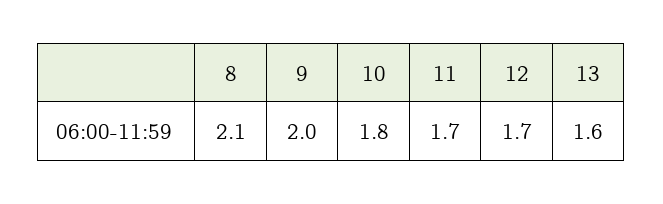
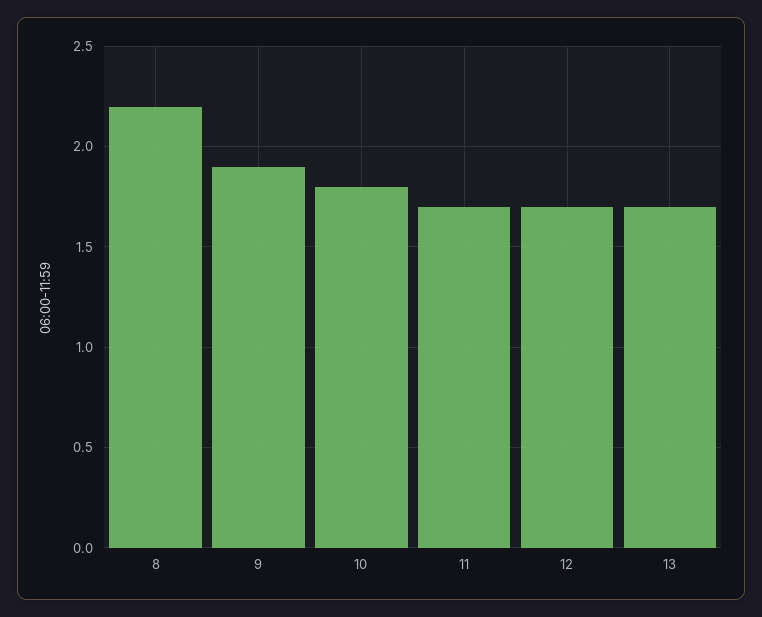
8: 2.1 -> 2.2
9: 2 -> 1.9
13: 1.6 -> 1.7

